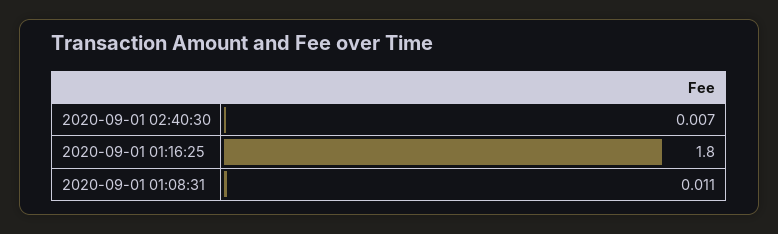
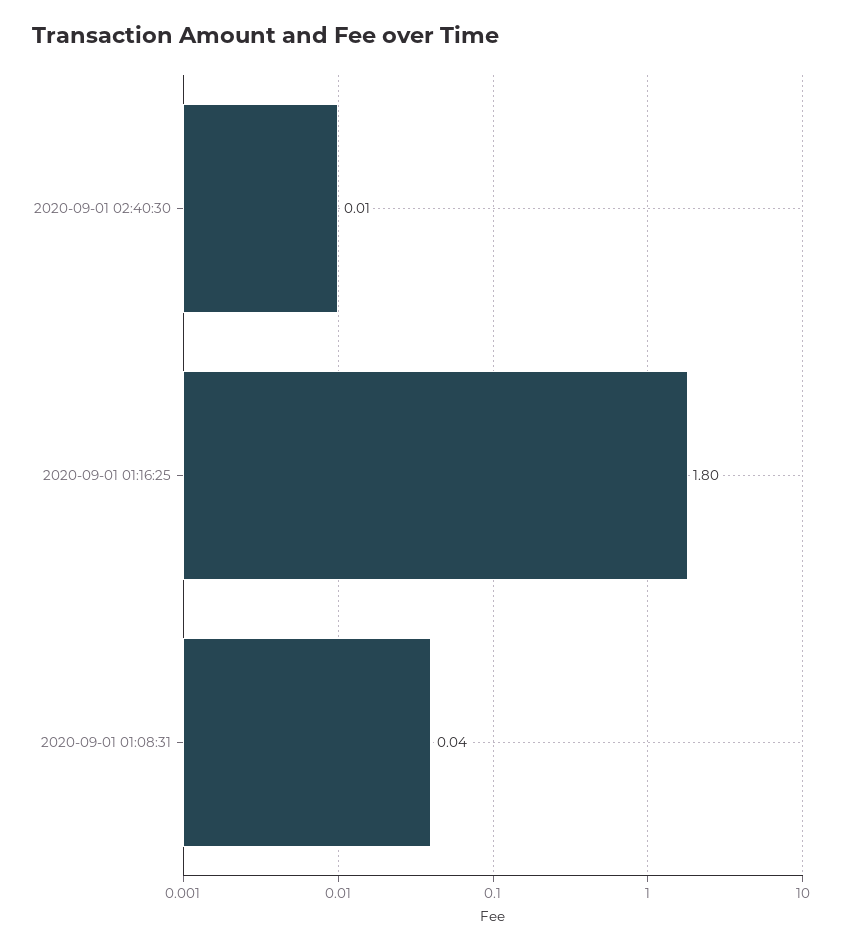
2020-09-01 01:08:31: 0.011 -> 0.04

